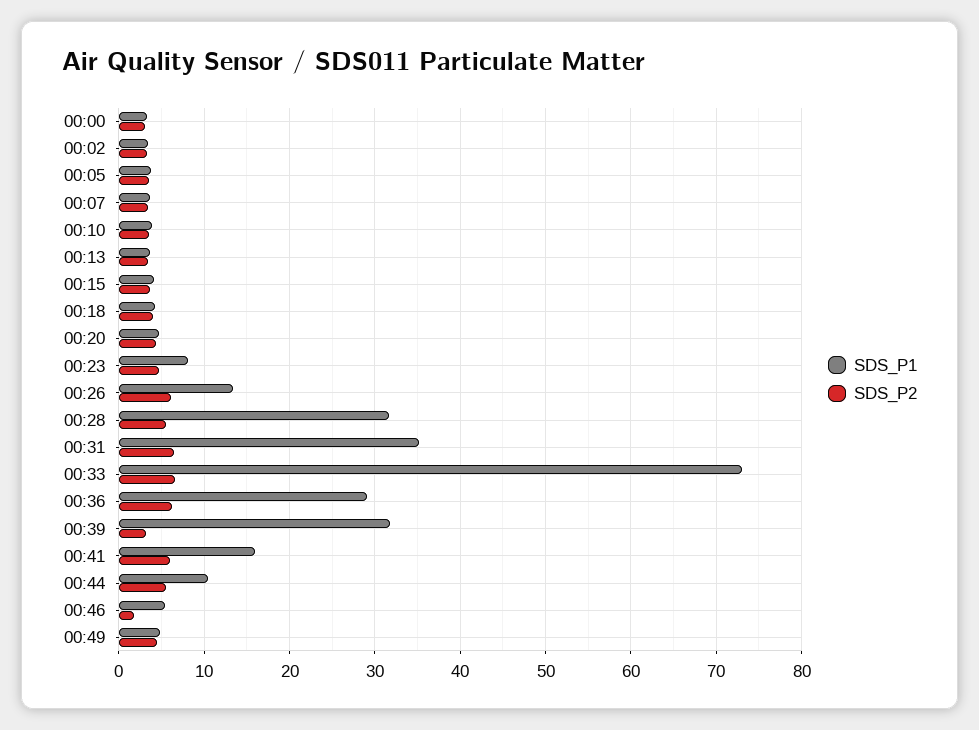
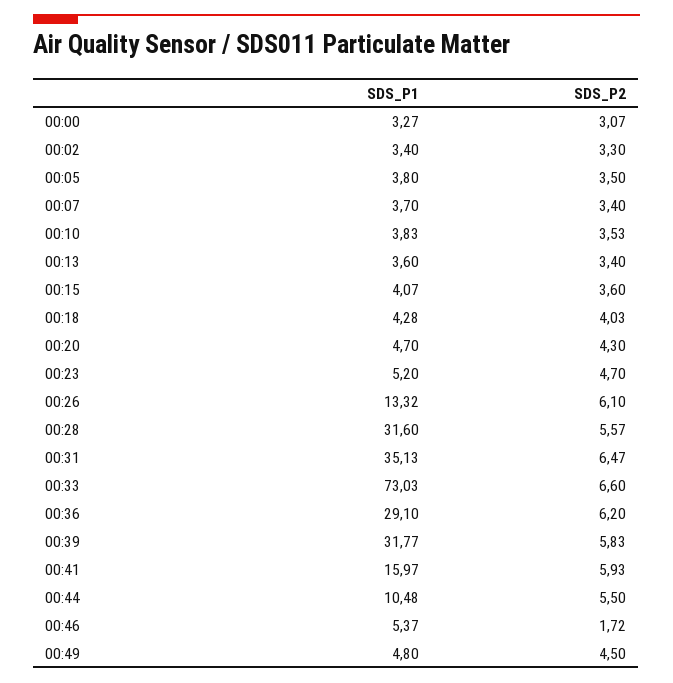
SDS_P1, 00:23: 8 -> 5.2
SDS_P2, 00:39: 3 -> 5.83

